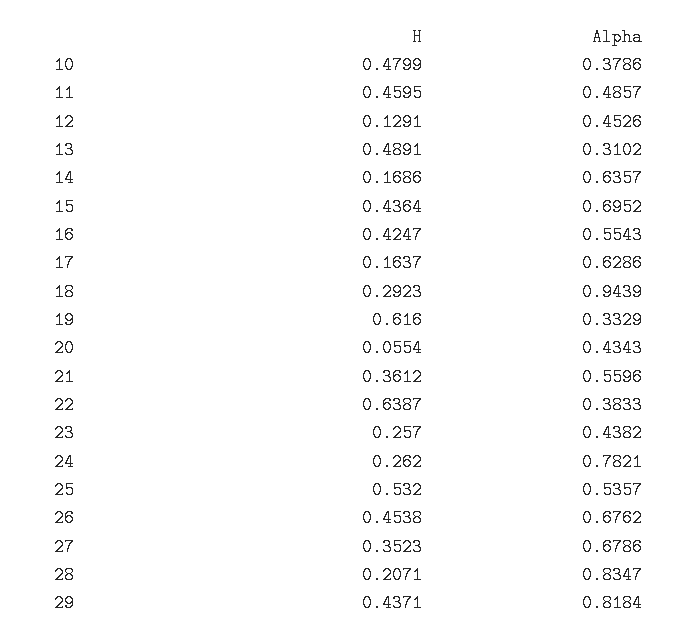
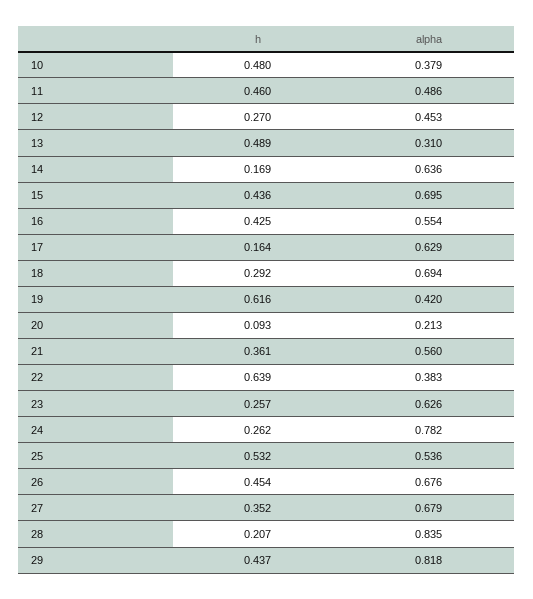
H, 12: 0.1291 -> 0.27
Alpha, 18: 0.9439 -> 0.694
Alpha, 19: 0.3329 -> 0.42
H, 20: 0.0554 -> 0.093
Alpha, 20: 0.4343 -> 0.213
Alpha, 23: 0.4382 -> 0.626

